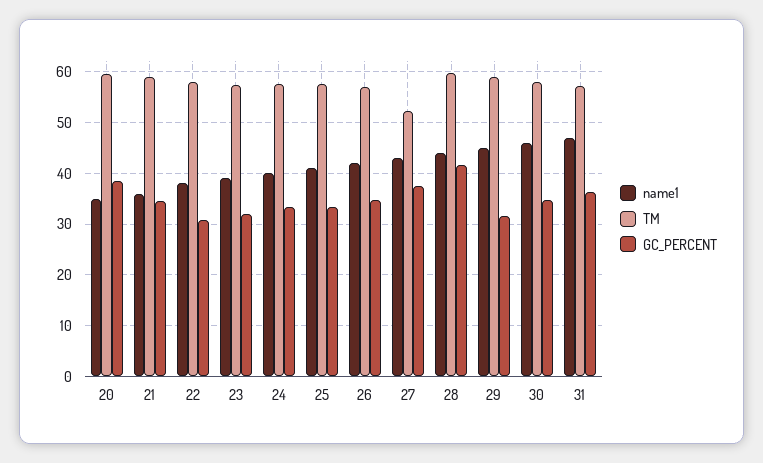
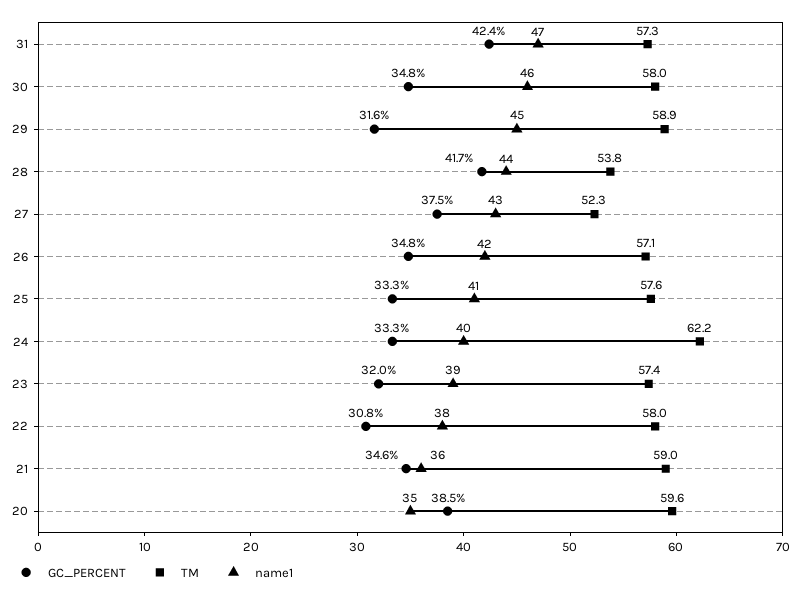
TM, 24: 58 -> 62.2
TM, 28: 60 -> 53.8
GC_PERCENT, 31: 36 -> 42.4

